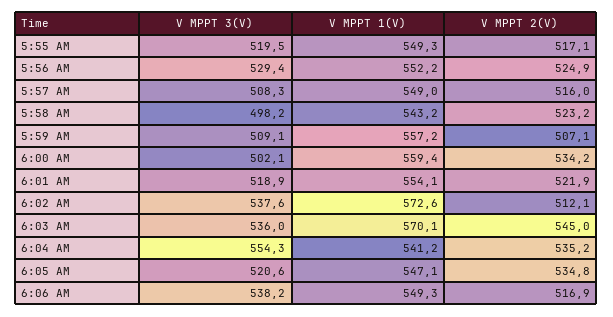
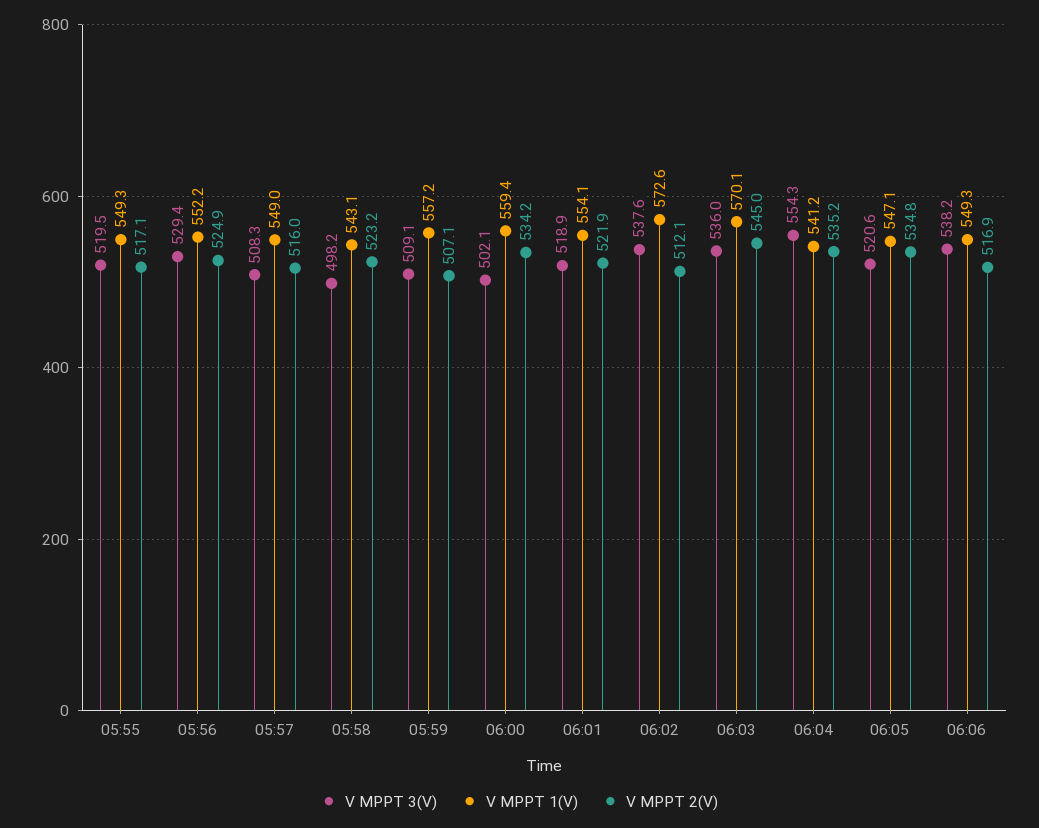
V MPPT 1(V), 5:58 AM: 543.2 -> 543.1

